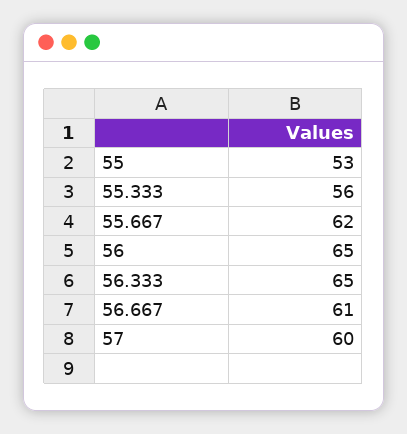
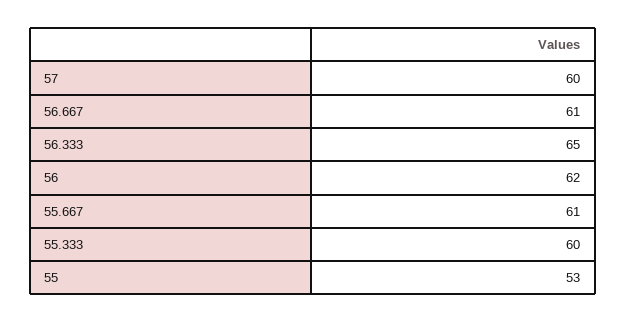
55.333: 56 -> 60
55.667: 62 -> 61
56: 65 -> 62

